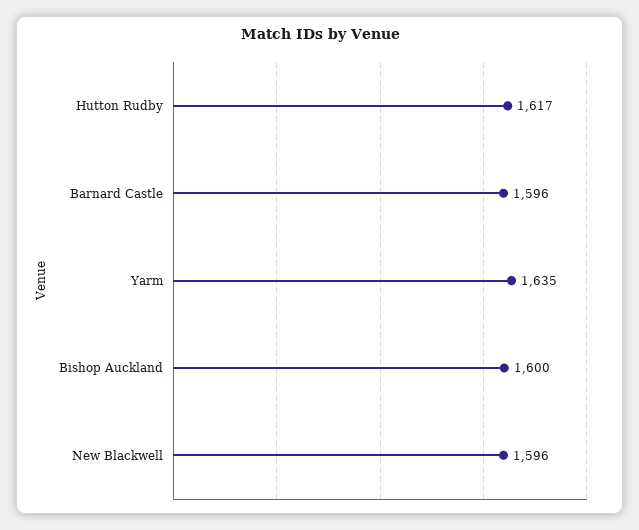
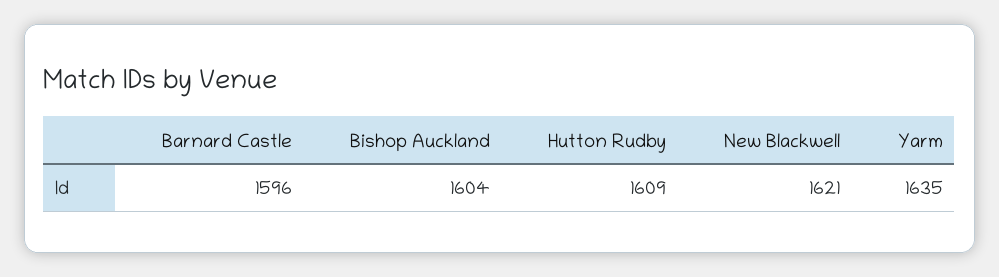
Hutton Rudby: 1617 -> 1609
Bishop Auckland: 1600 -> 1604
New Blackwell: 1596 -> 1621

